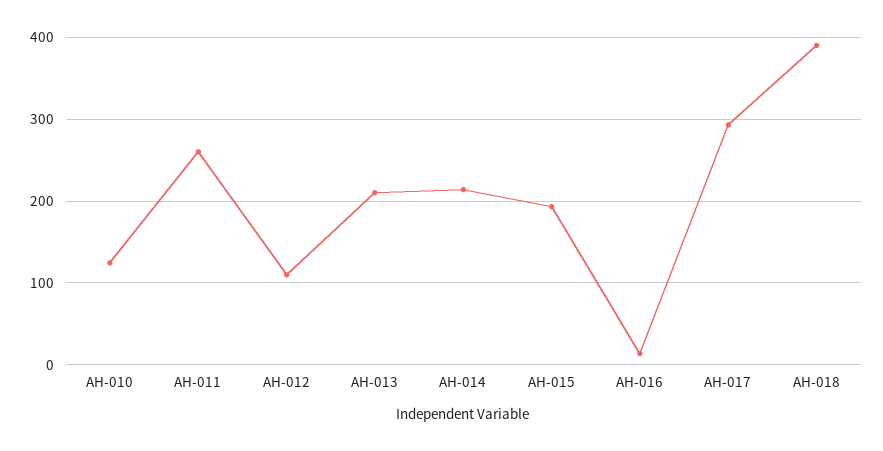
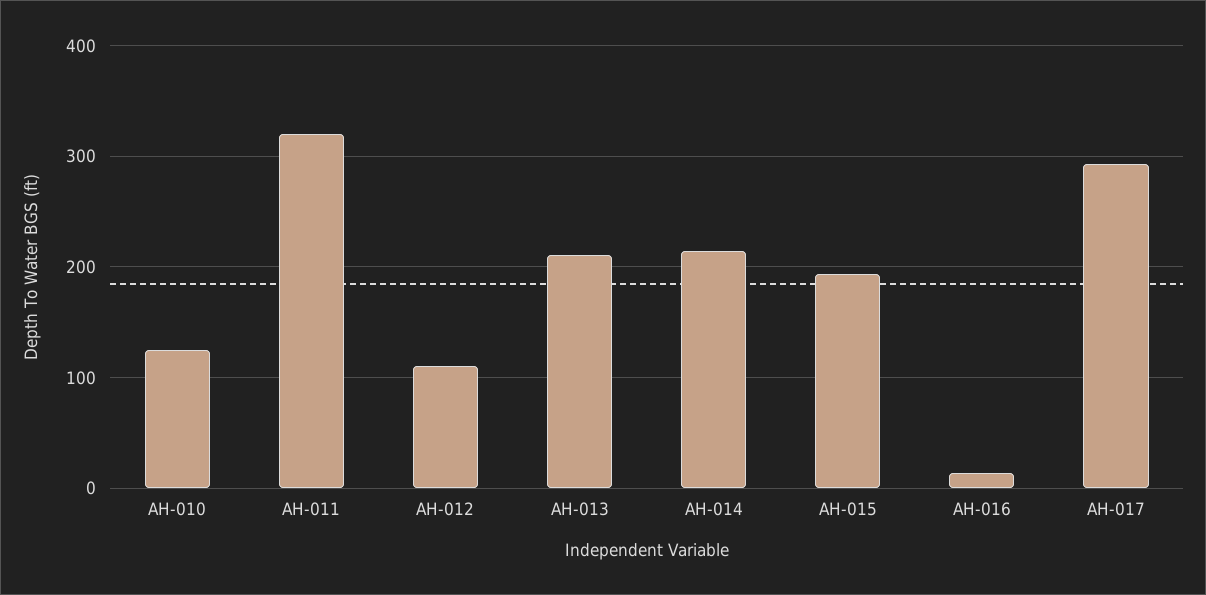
AH-011: 260 -> 320
AH-018: 390 -> none

